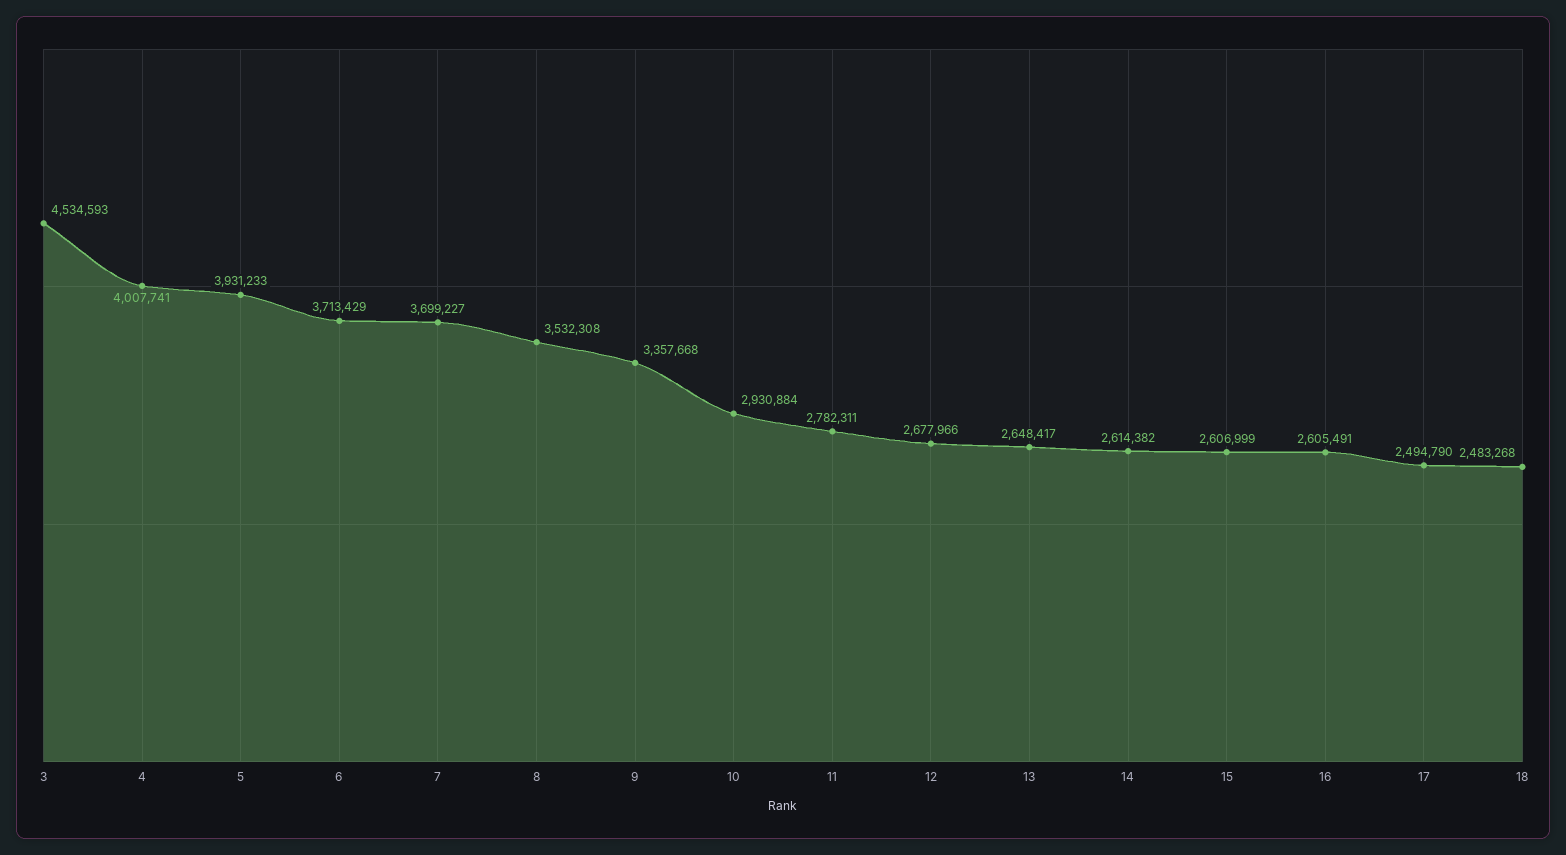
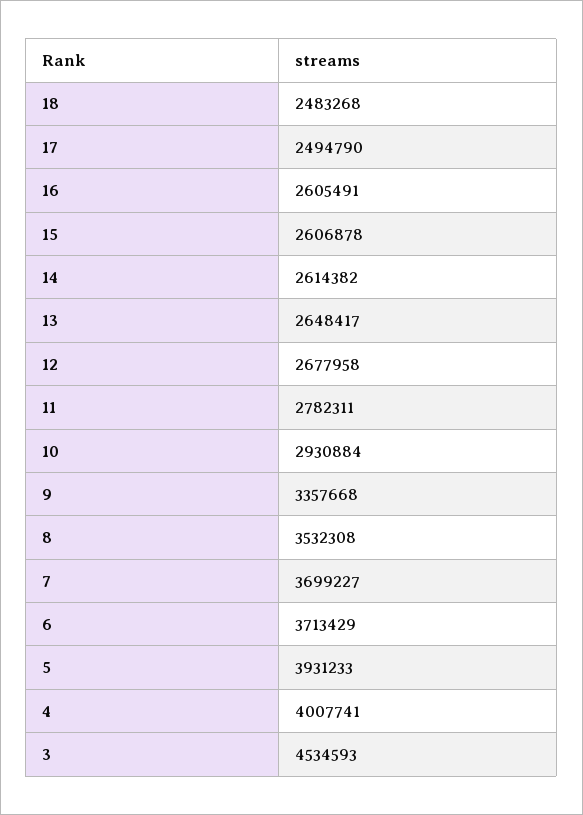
12: 2677966 -> 2677958
15: 2606999 -> 2606878

